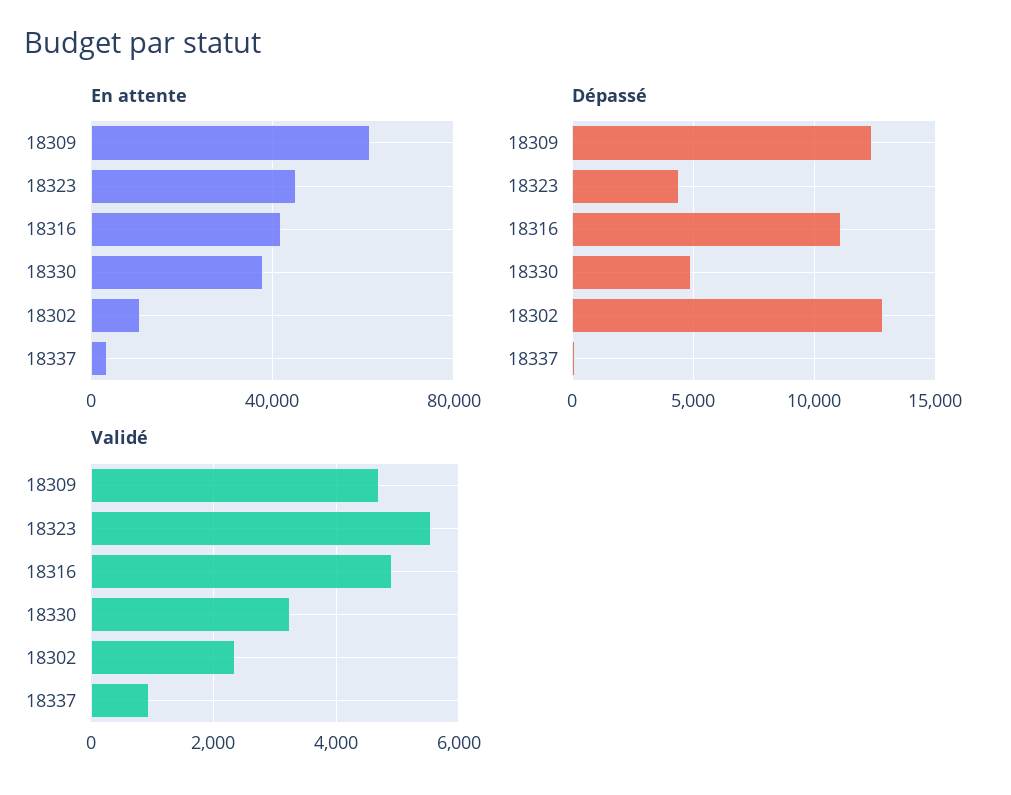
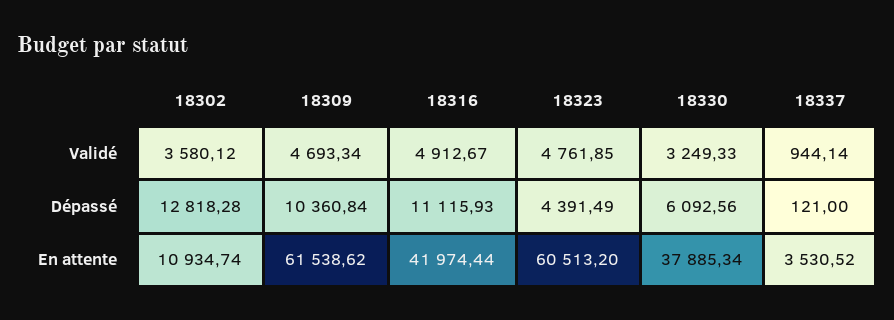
En attente, 18323: 45000 -> 60513.2
Dépassé, 18309: 12500 -> 10360.84
Dépassé, 18330: 5000 -> 6092.56
Validé, 18323: 5600 -> 4761.85
Validé, 18302: 2400 -> 3580.12

